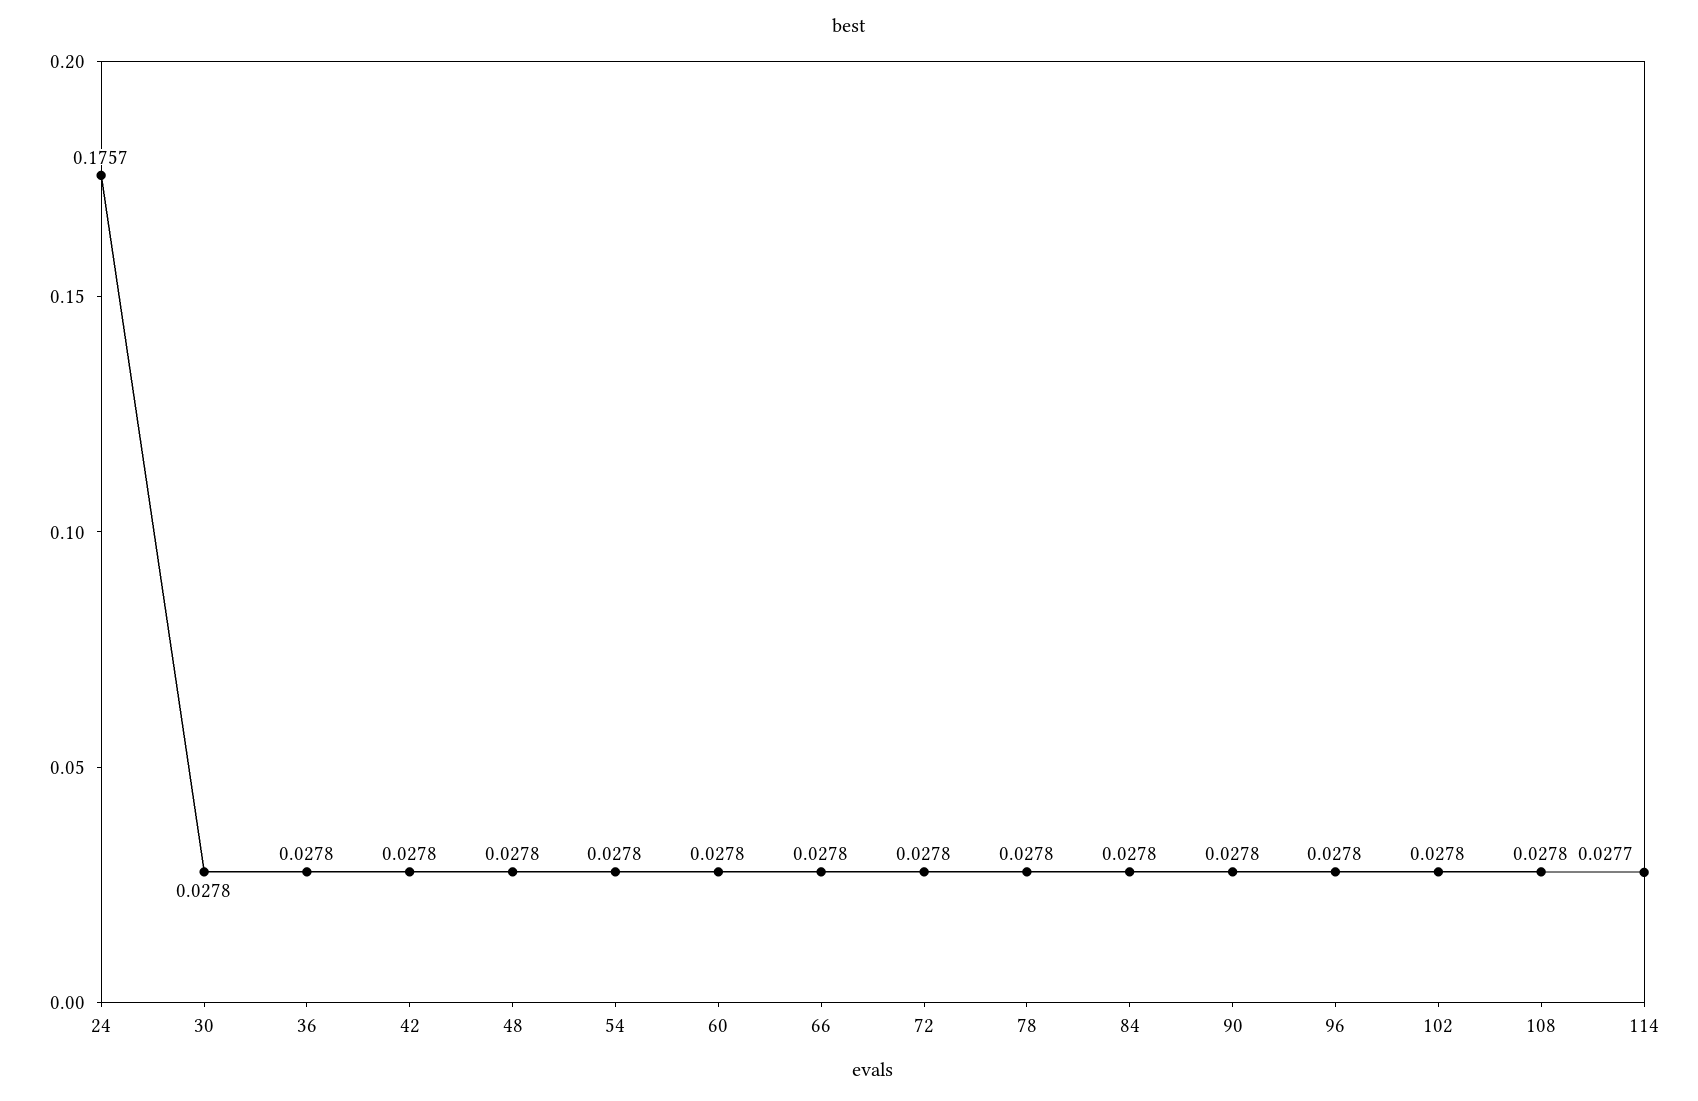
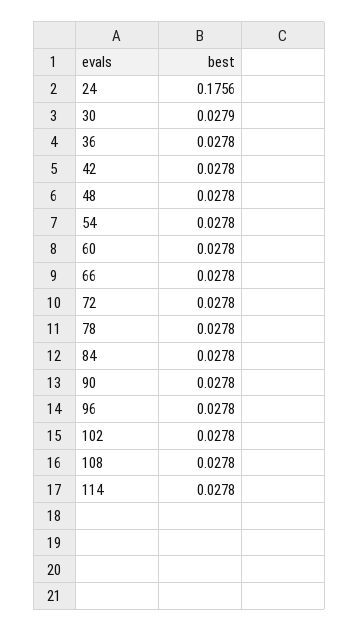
24: 0.1757 -> 0.1756
30: 0.0278 -> 0.0279
114: 0.0277 -> 0.0278

